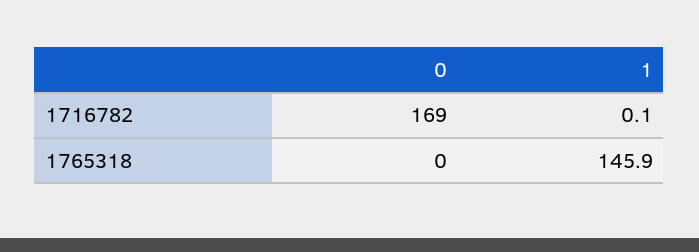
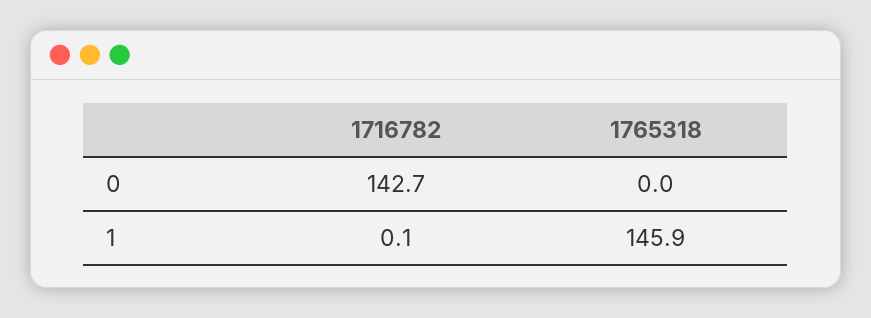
0, 1716782: 169 -> 142.7

